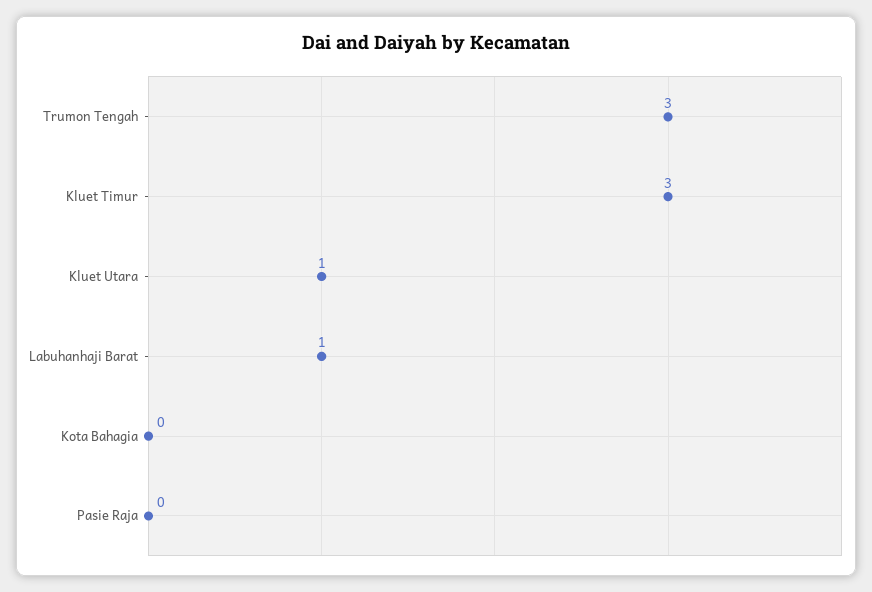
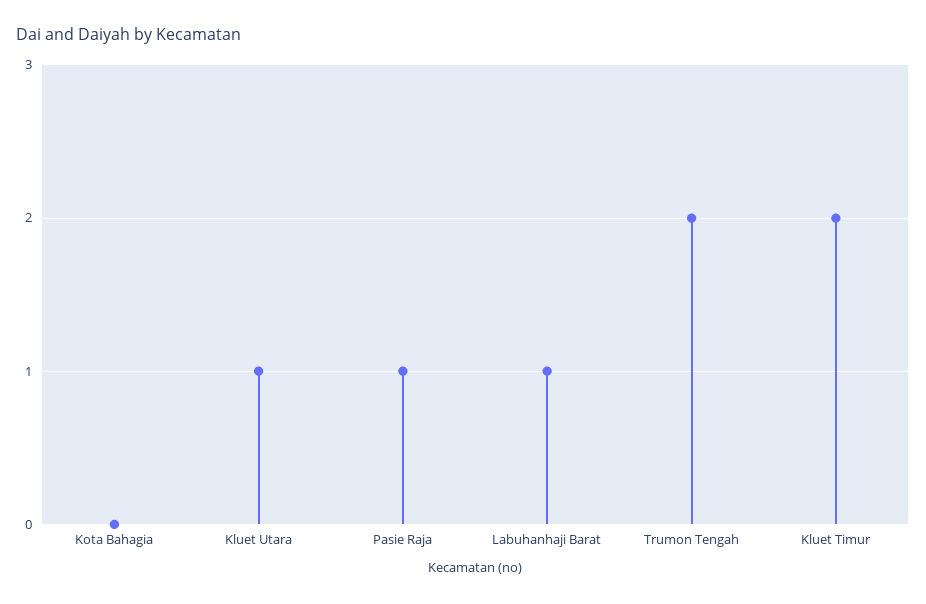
Trumon Tengah: 3 -> 2
Kluet Timur: 3 -> 2
Pasie Raja: 0 -> 1

